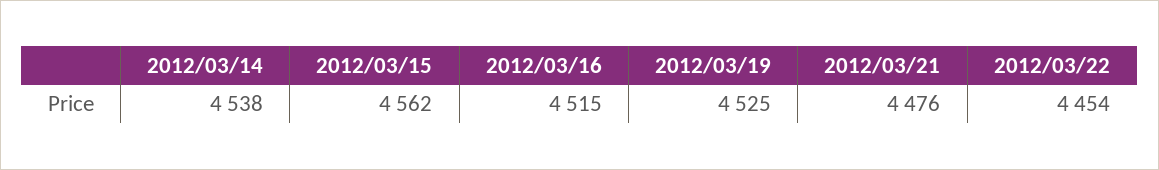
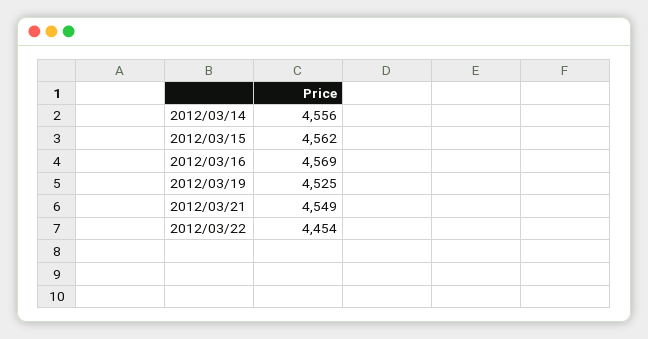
2012/03/14: 4538 -> 4556
2012/03/16: 4515 -> 4569
2012/03/21: 4476 -> 4549

